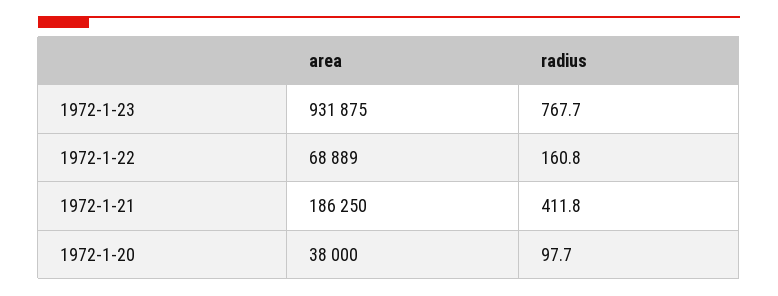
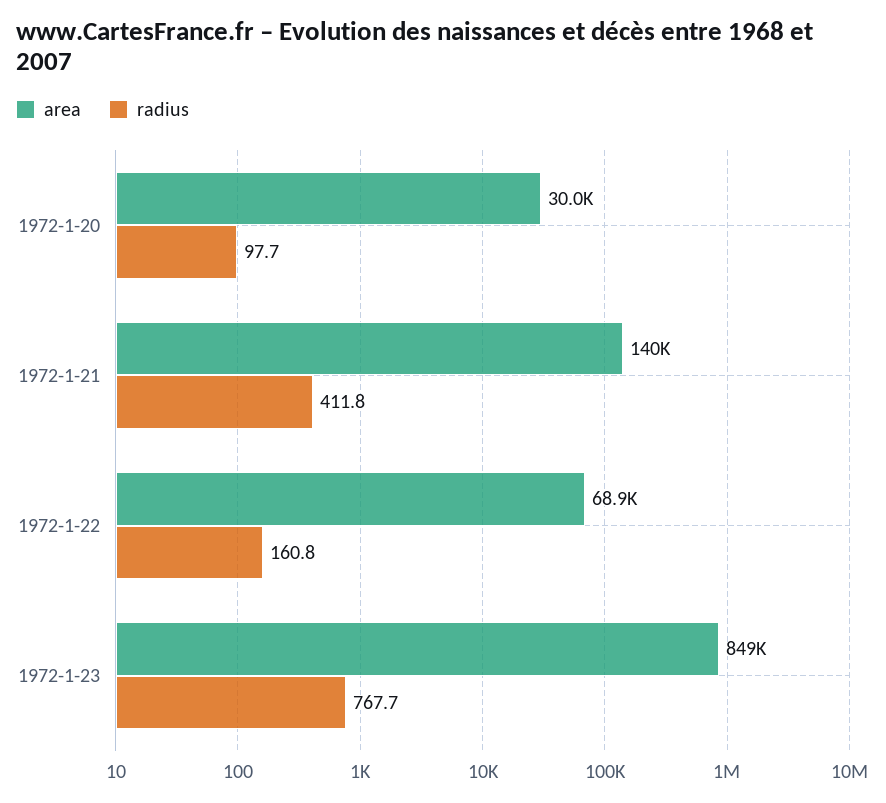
area, 1972-1-23: 931875 -> 849000
area, 1972-1-21: 186250 -> 140000
area, 1972-1-20: 38000 -> 30000

